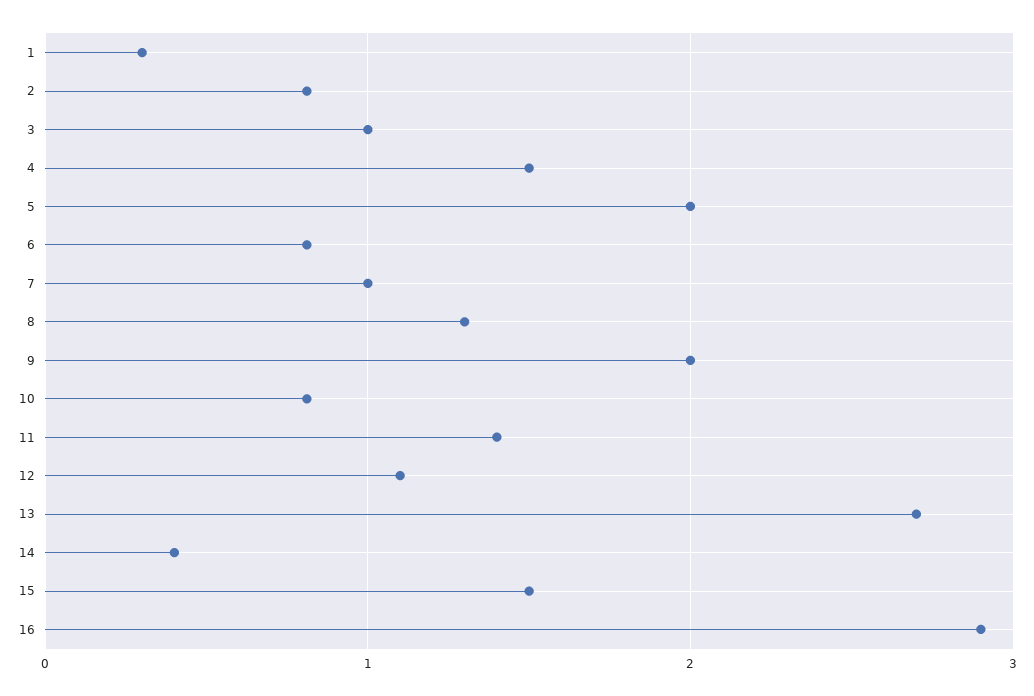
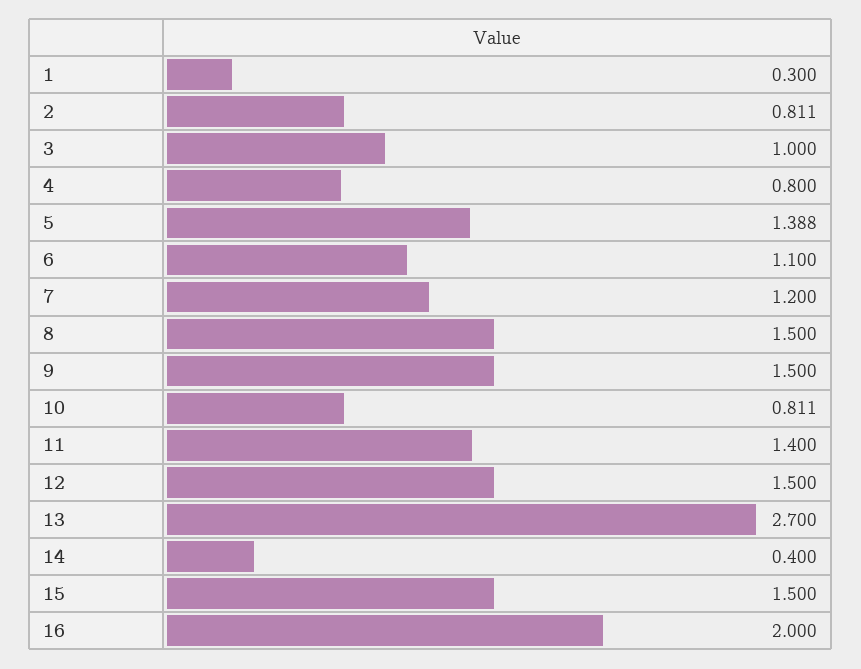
4: 1.5 -> 0.8
5: 2 -> 1.388
6: 0.8 -> 1.1
7: 1 -> 1.2
8: 1.3 -> 1.5
9: 2 -> 1.5
12: 1.1 -> 1.5
16: 2.9 -> 2

